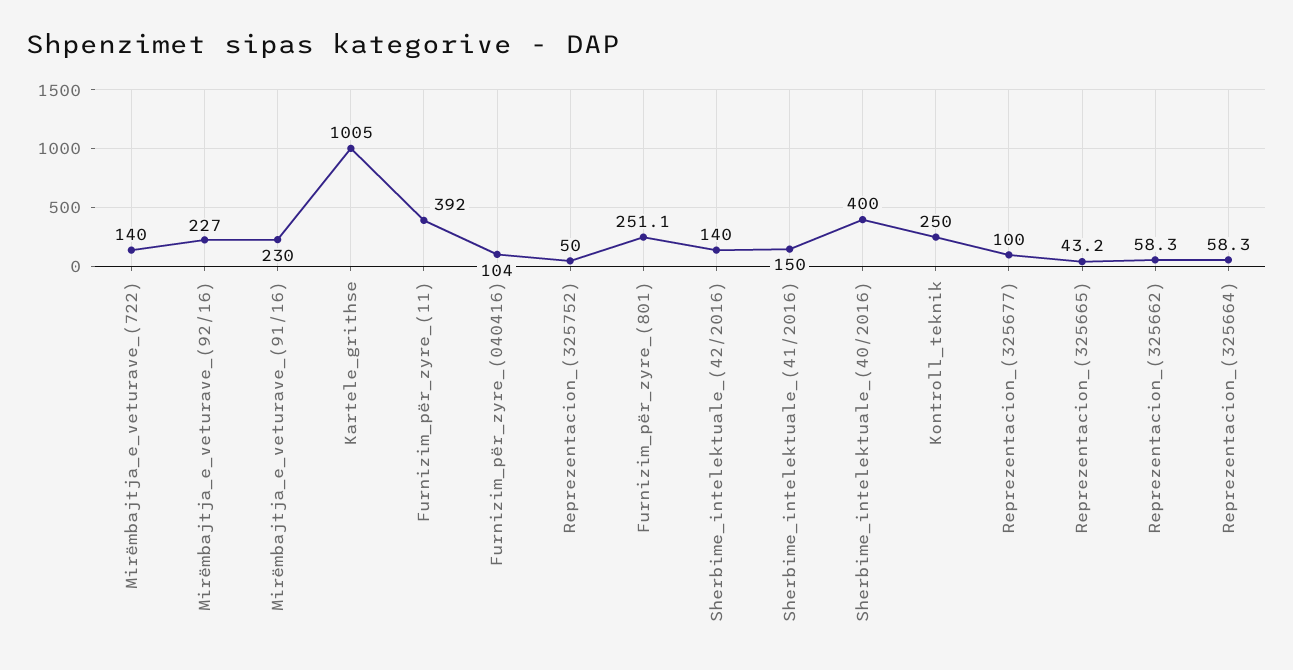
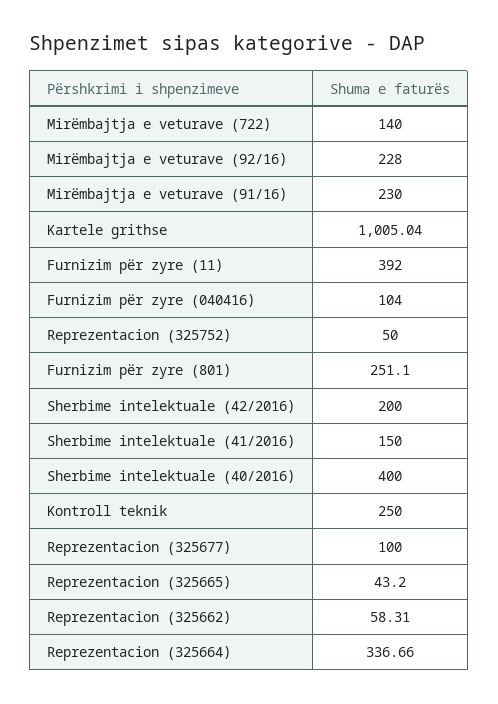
Mirëmbajtja_e_veturave_(92/16): 227 -> 228
Sherbime_intelektuale_(42/2016): 140 -> 200
Reprezentacion_(325664): 58.3 -> 336.66

